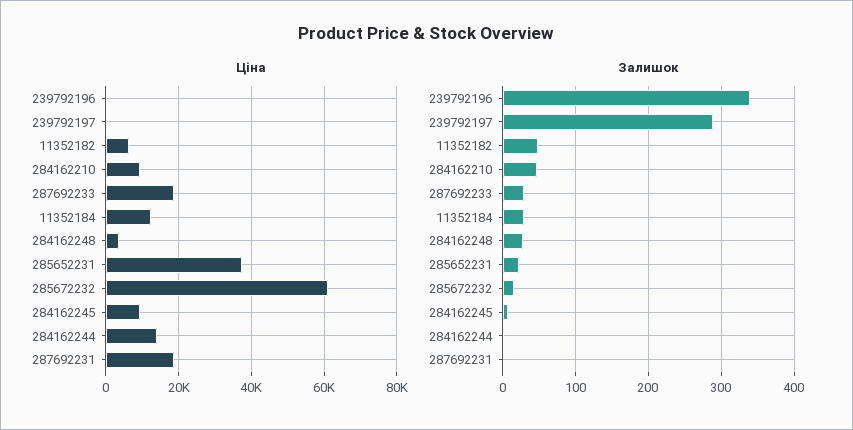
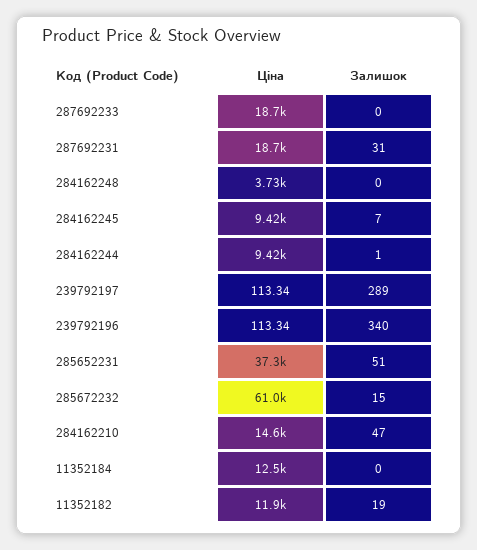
Ціна, 11352182: 6000 -> 11900
Ціна, 284162210: 10000 -> 14600
Ціна, 284162244: 14000 -> 9420
Залишок, 11352182: 50 -> 19
Залишок, 287692233: 30 -> 0
Залишок, 11352184: 30 -> 0
Залишок, 284162248: 30 -> 0
Залишок, 285652231: 20 -> 51
Залишок, 287692231: 0 -> 31

